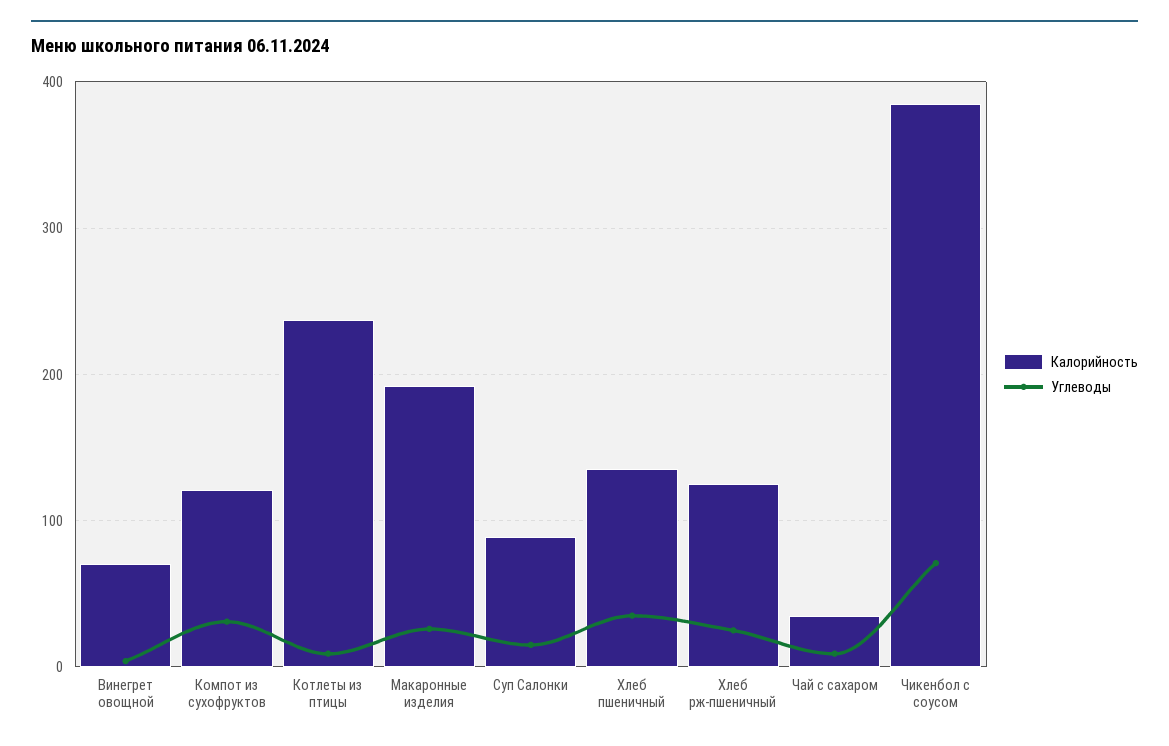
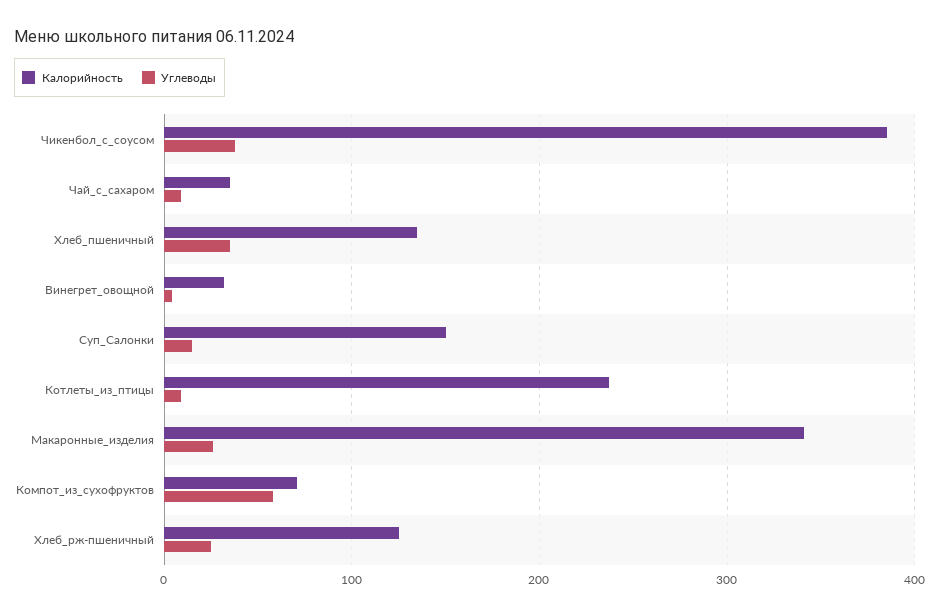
Калорийность, Винегрет овощной: 70 -> 30
Калорийность, Компот из сухофруктов: 120 -> 70
Углеводы, Компот из сухофруктов: 30 -> 60
Калорийность, Макаронные изделия: 190 -> 340
Калорийность, Суп Салонки: 90 -> 150
Углеводы, Чикенбол с соусом: 70 -> 40

